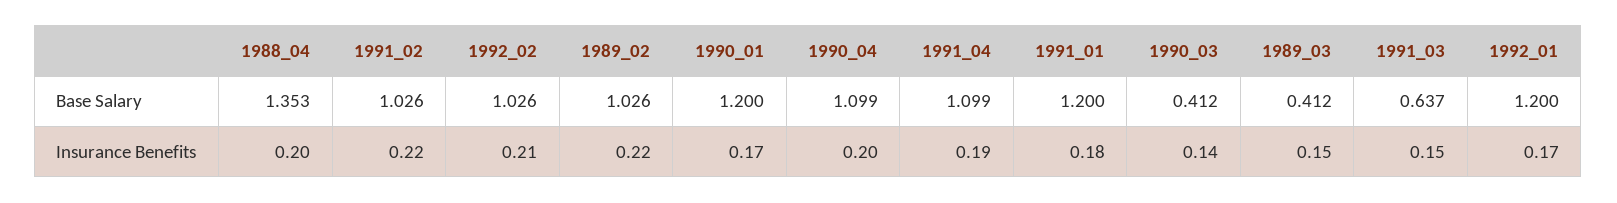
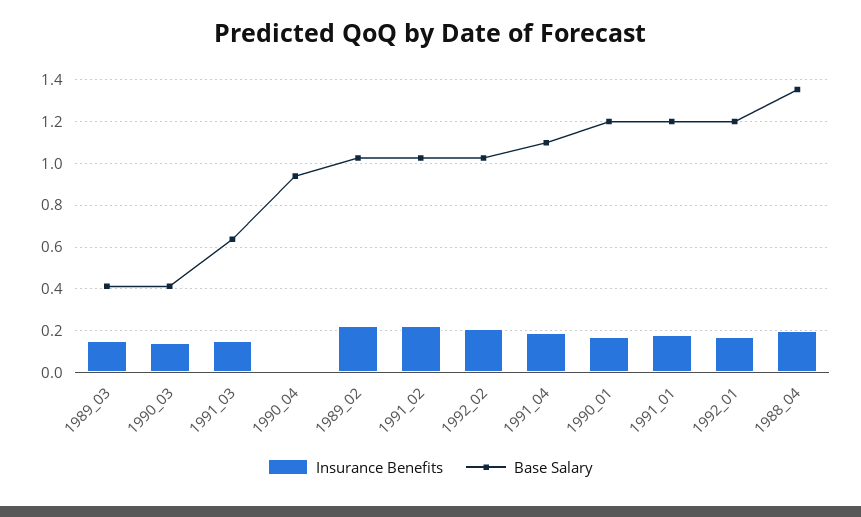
Base Salary, 1990_04: 1.099 -> 0.95
Insurance Benefits, 1990_04: 0.2 -> 0

